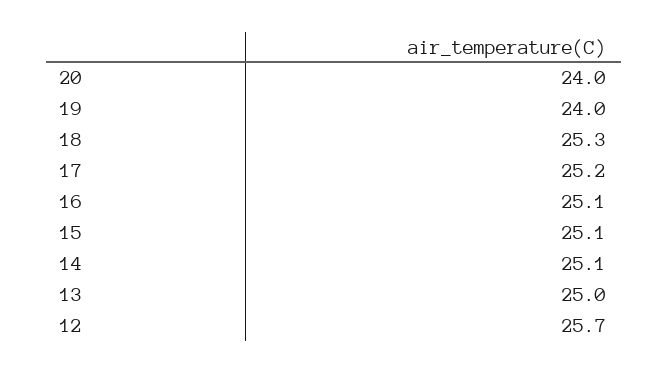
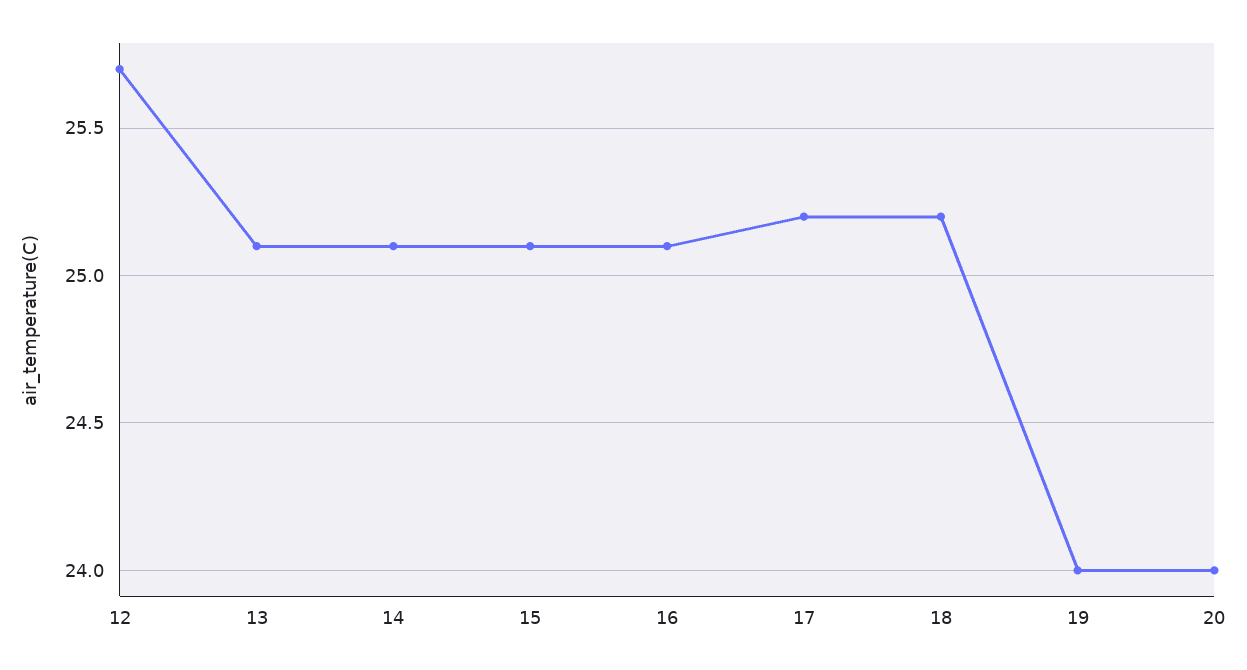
18: 25.3 -> 25.2
13: 25 -> 25.1

